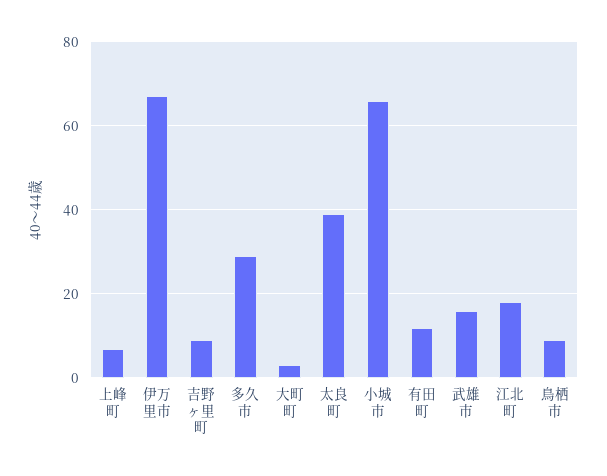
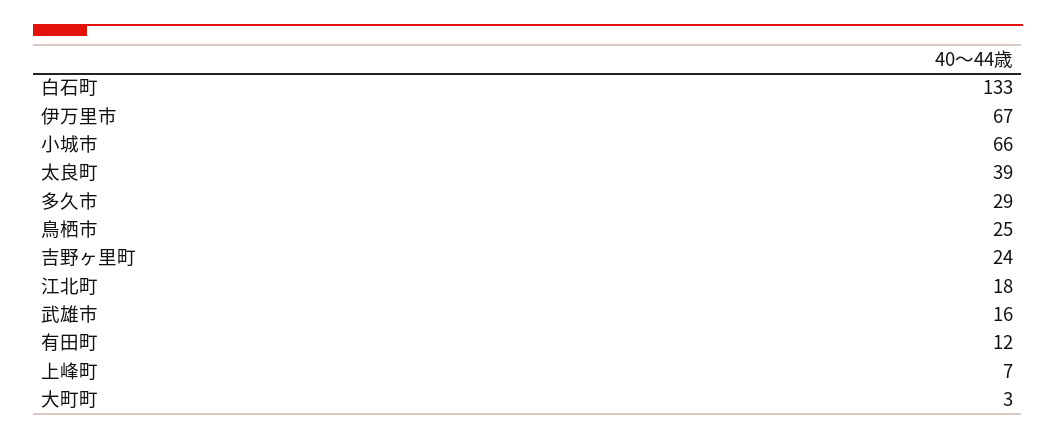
吉野ヶ里町: 10 -> 24
鳥栖市: 10 -> 25
白石町: none -> 133

